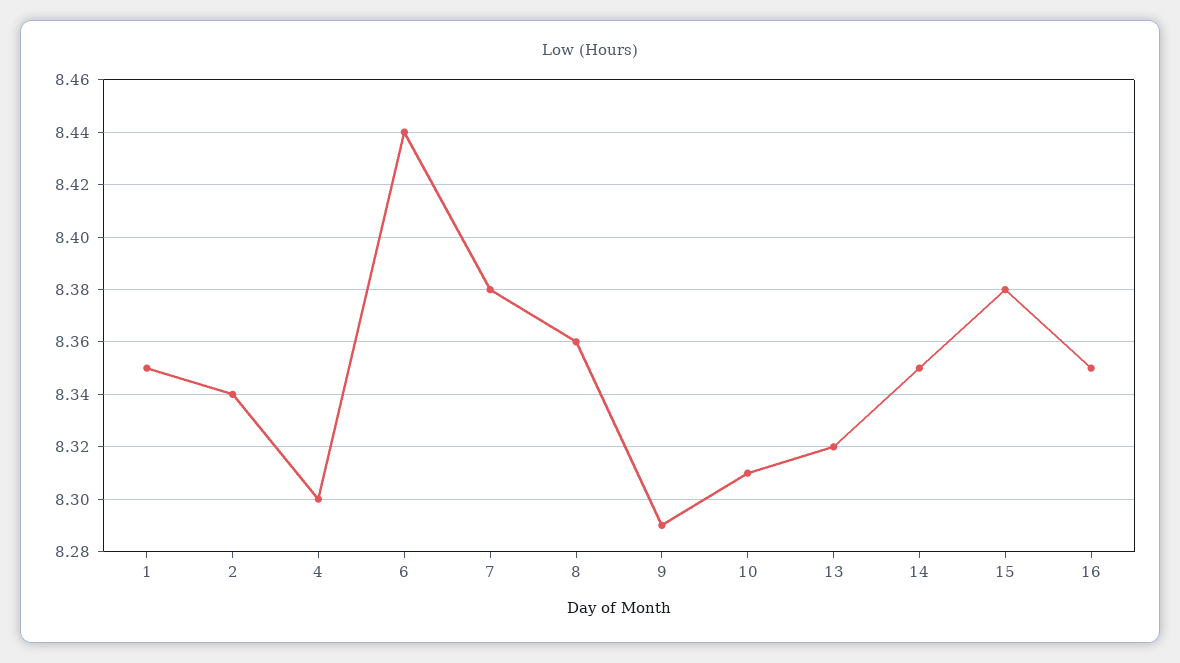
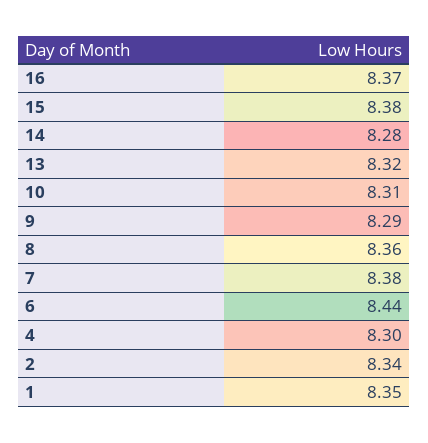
14: 8.35 -> 8.28
16: 8.35 -> 8.37

